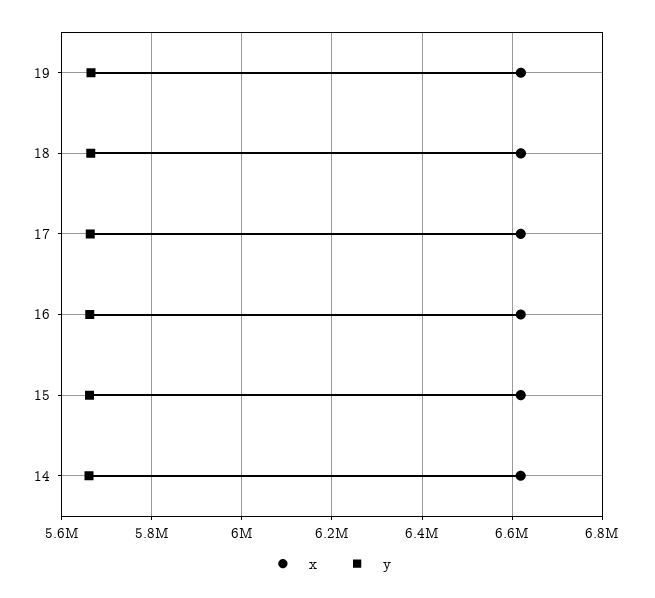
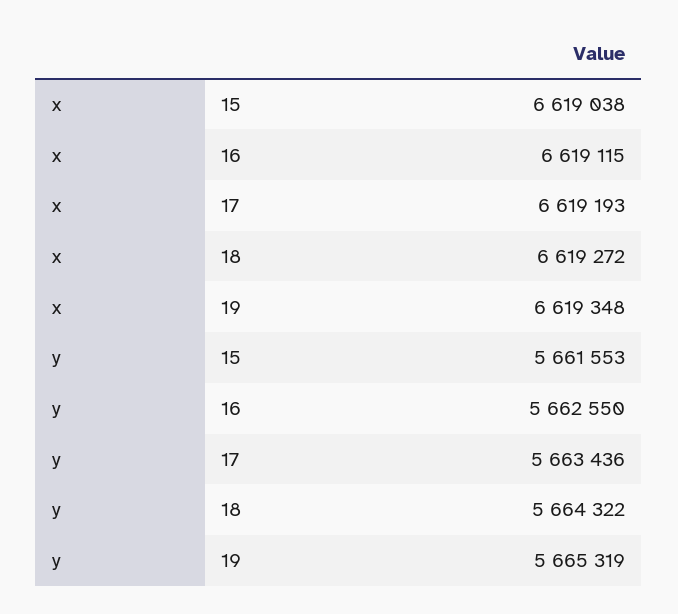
x, 14: 6620000 -> none
y, 14: 5660000 -> none

